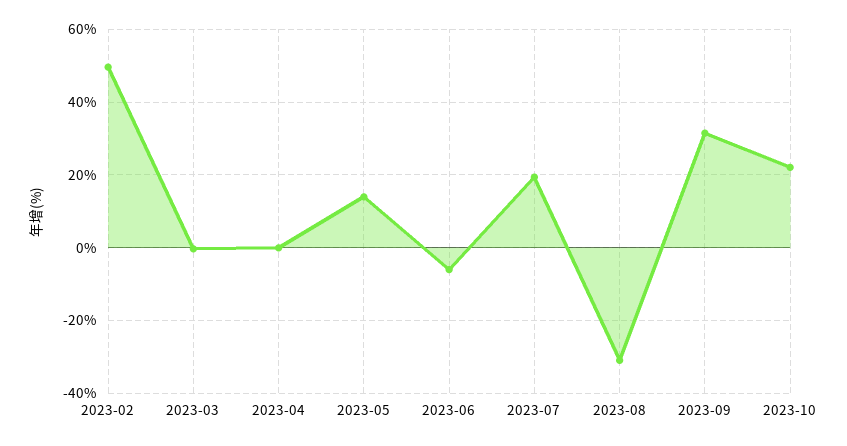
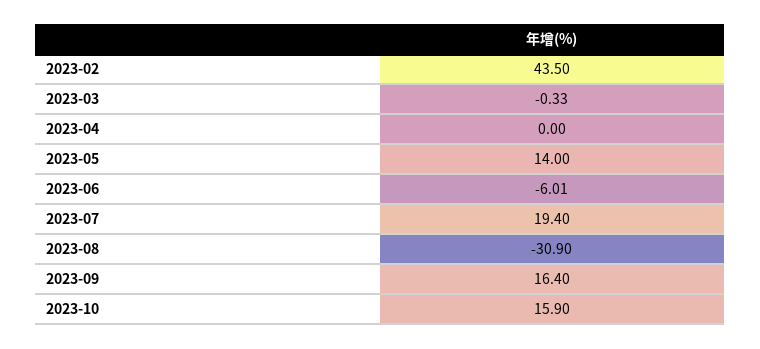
2023-02: 50 -> 43.5
2023-09: 32 -> 16.4
2023-10: 22 -> 15.9

